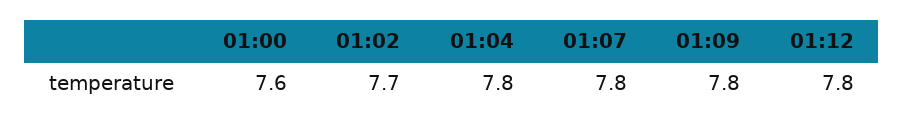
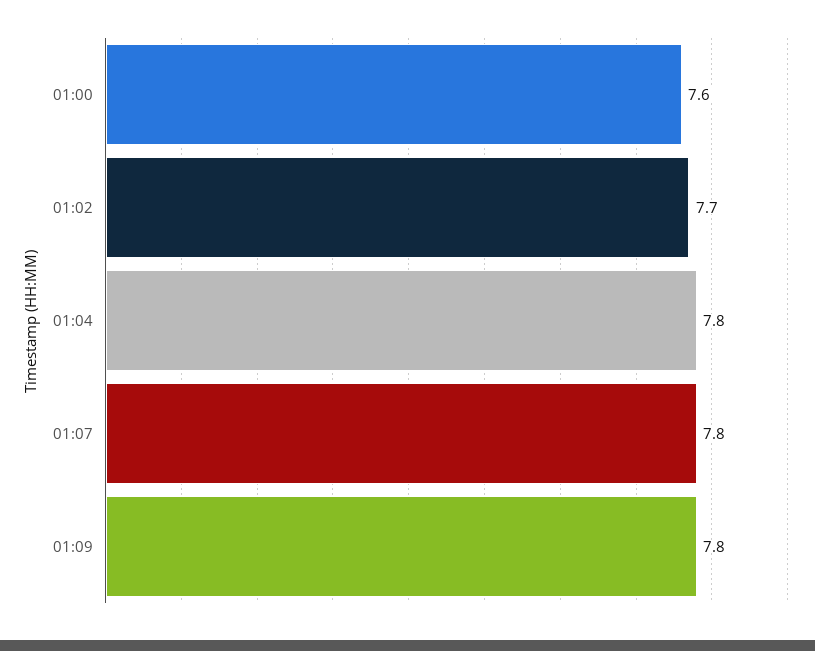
01:12: 7.8 -> none

